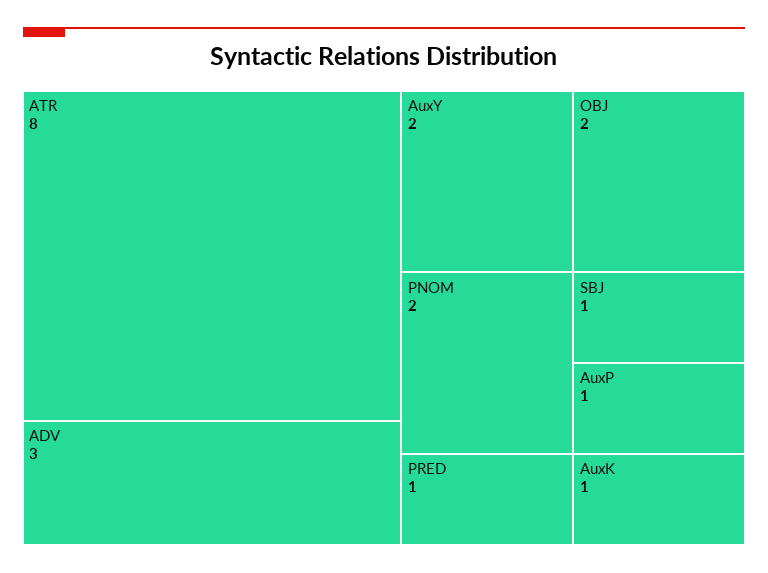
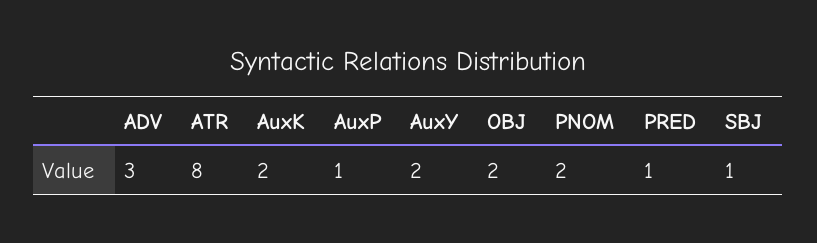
AuxK: 1 -> 2

